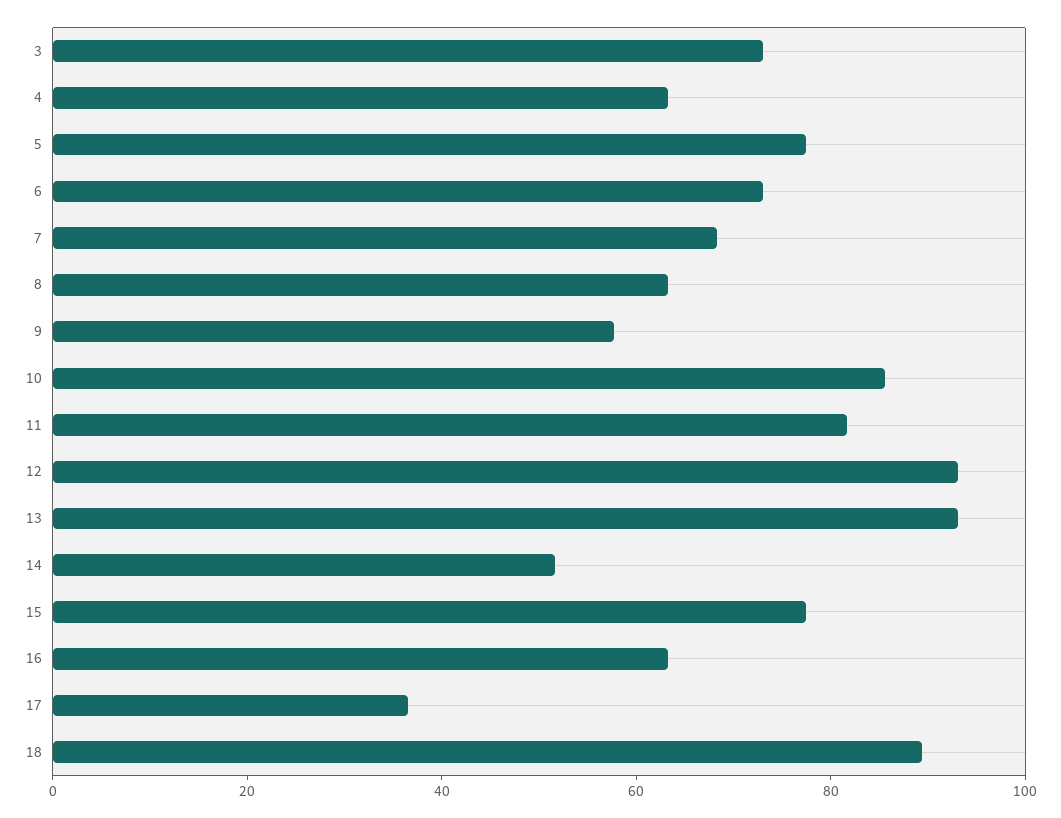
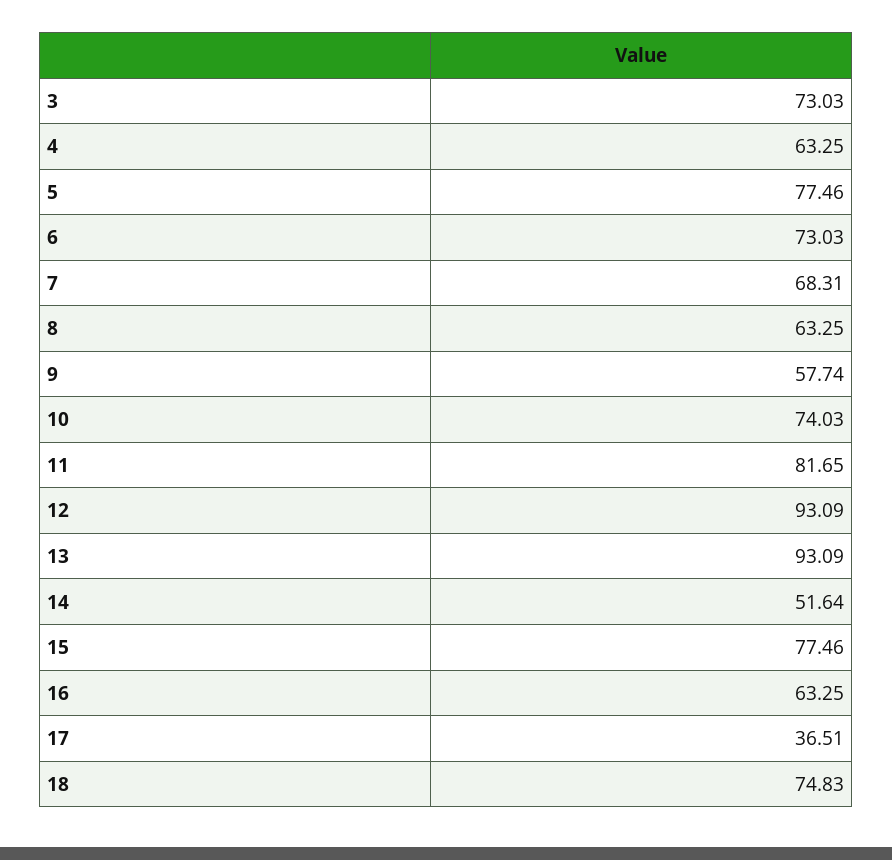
10: 85 -> 74.03
18: 90 -> 74.83

